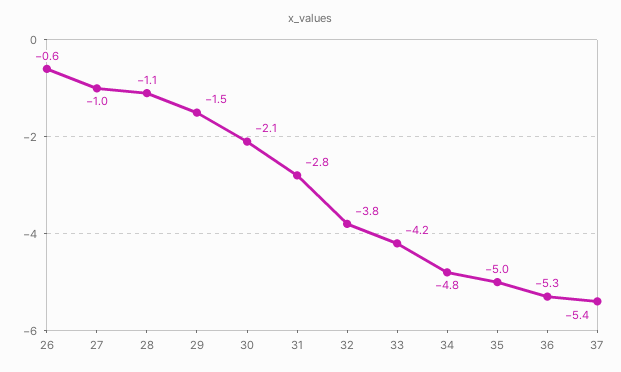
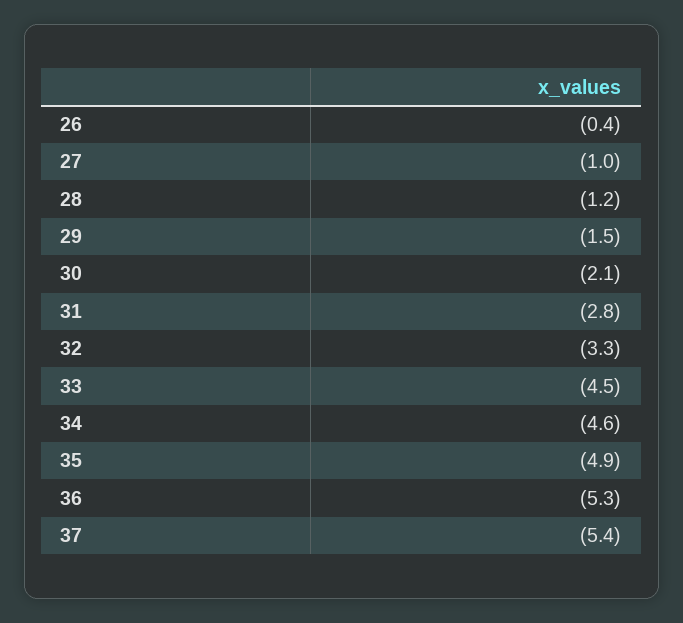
26: -0.6 -> -0.4
28: -1.1 -> -1.2
32: -3.8 -> -3.3
33: -4.2 -> -4.5
34: -4.8 -> -4.6
35: -5 -> -4.9

